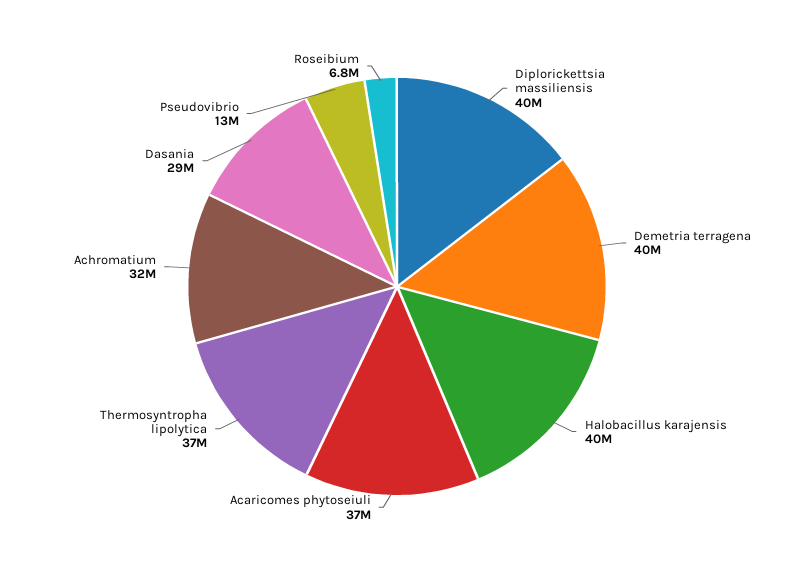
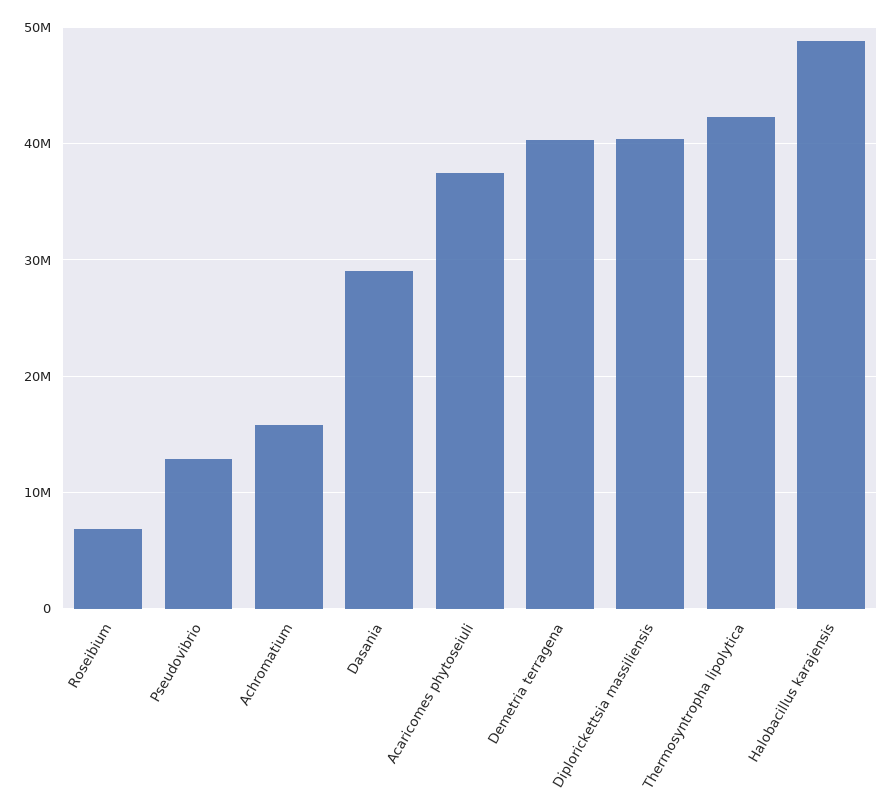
Halobacillus karajensis: 40000000 -> 49000000
Thermosyntropha lipolytica: 37000000 -> 42000000
Achromatium: 32000000 -> 16000000

